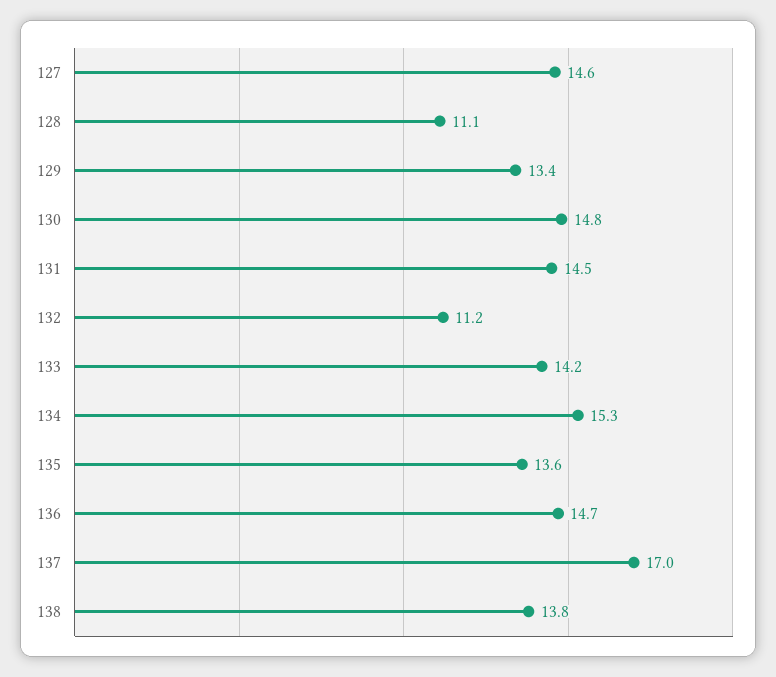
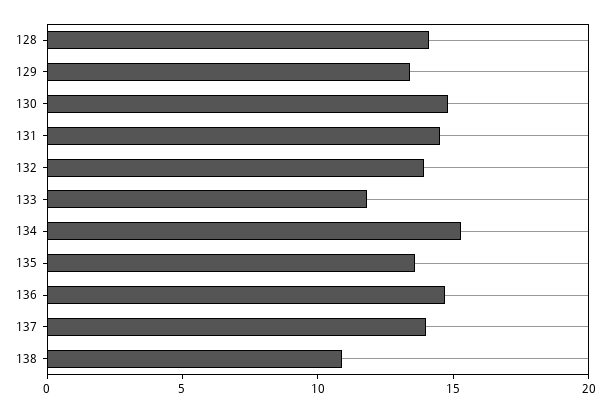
127: 14.6 -> none
128: 11.1 -> 14
132: 11.2 -> 14
133: 14.2 -> 12
137: 17 -> 14
138: 13.8 -> 11

